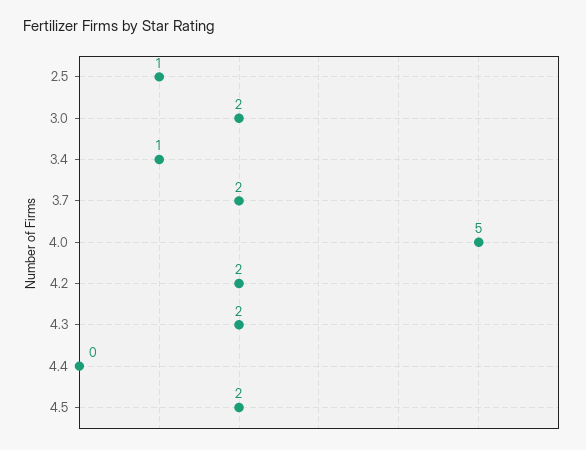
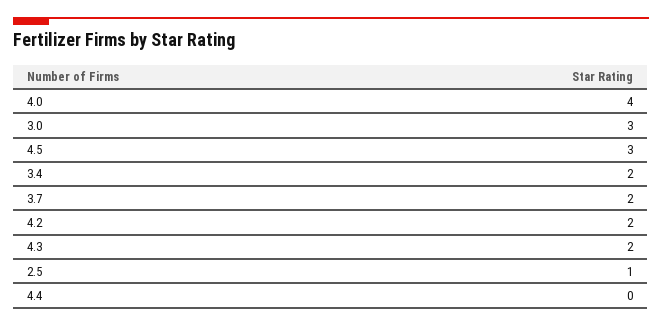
3.0: 2 -> 3
3.4: 1 -> 2
4.0: 5 -> 4
4.5: 2 -> 3

